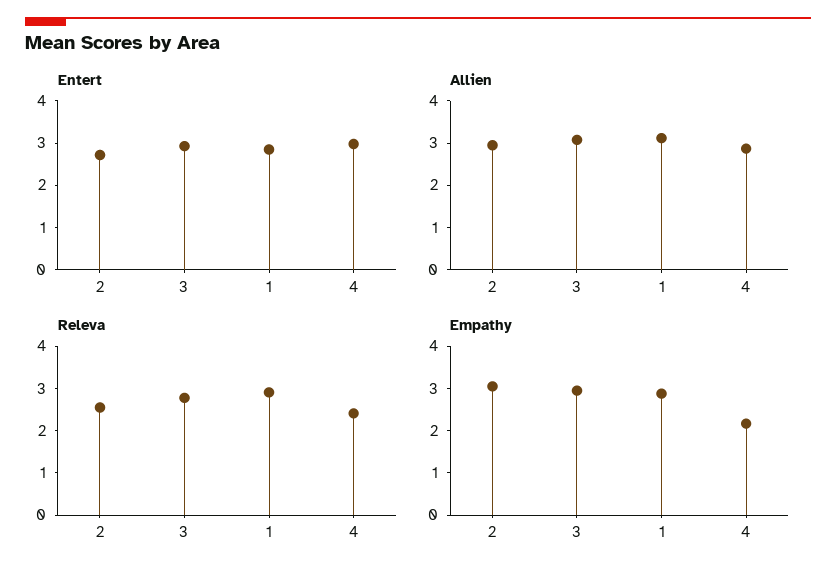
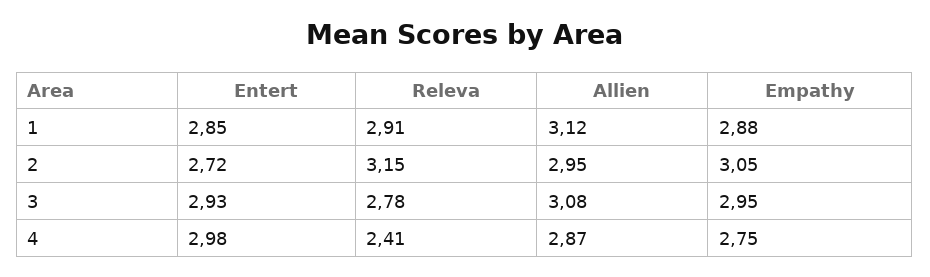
Releva, 2: 2.6 -> 3.15
Empathy, 4: 2.2 -> 2.75

